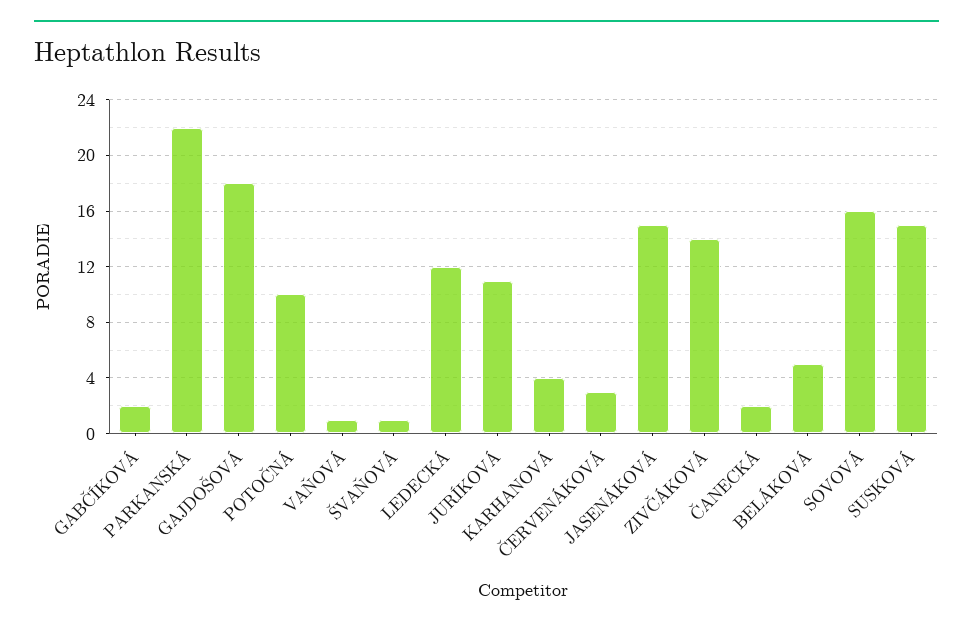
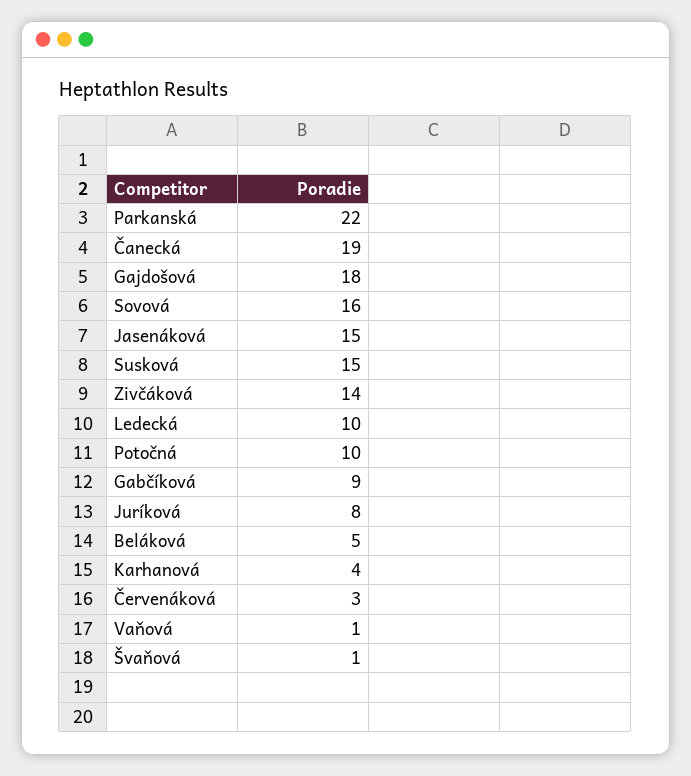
GABČÍKOVÁ: 2 -> 9
LEDECKÁ: 12 -> 10
JURÍKOVÁ: 11 -> 8
ČANECKÁ: 2 -> 19

